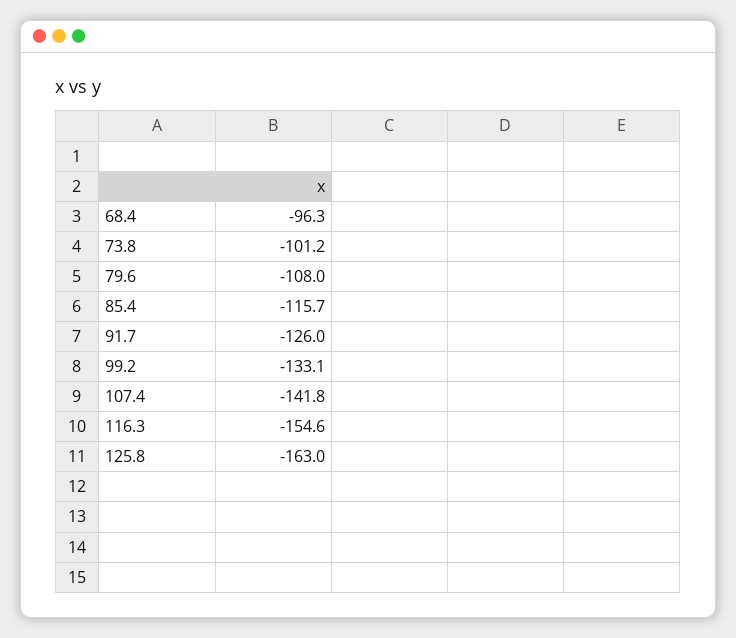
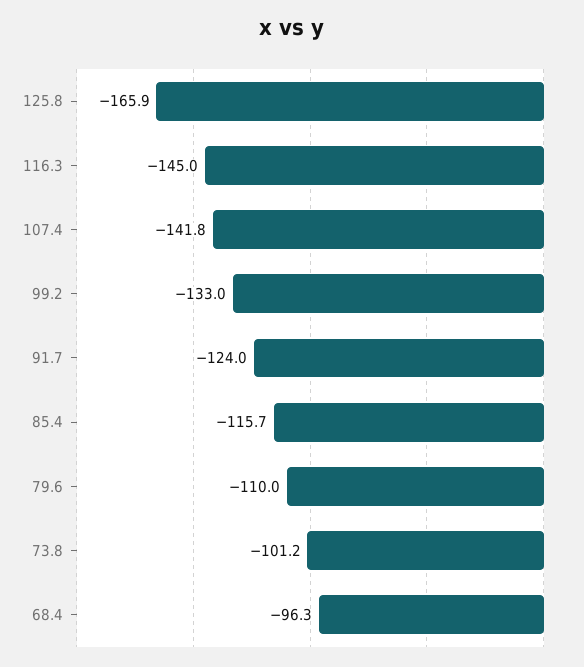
79.6: -108 -> -110
91.7: -126 -> -124
99.2: -133.1 -> -133
116.3: -154.6 -> -145
125.8: -163 -> -165.9

